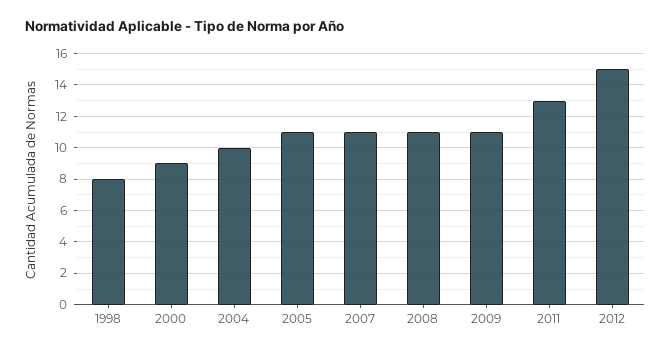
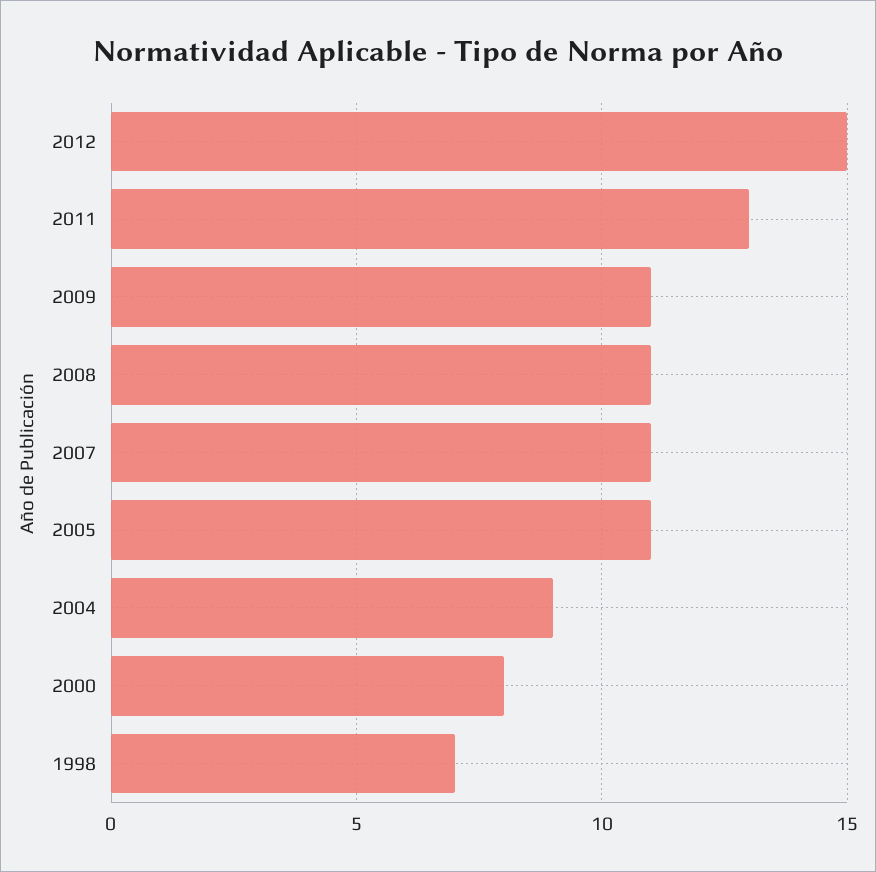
1998: 8 -> 7
2000: 9 -> 8
2004: 10 -> 9

